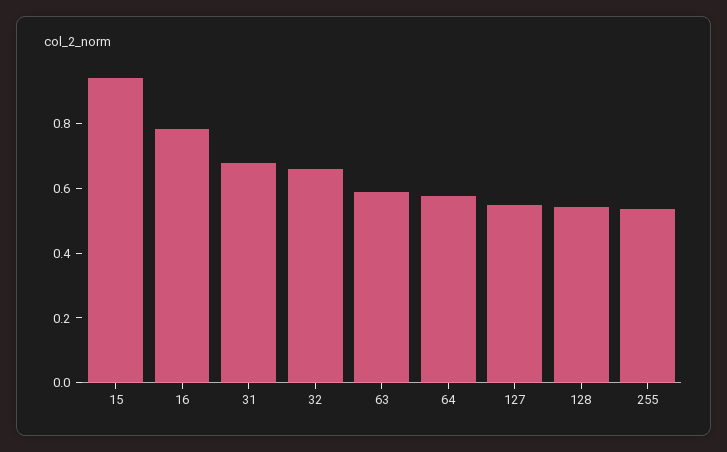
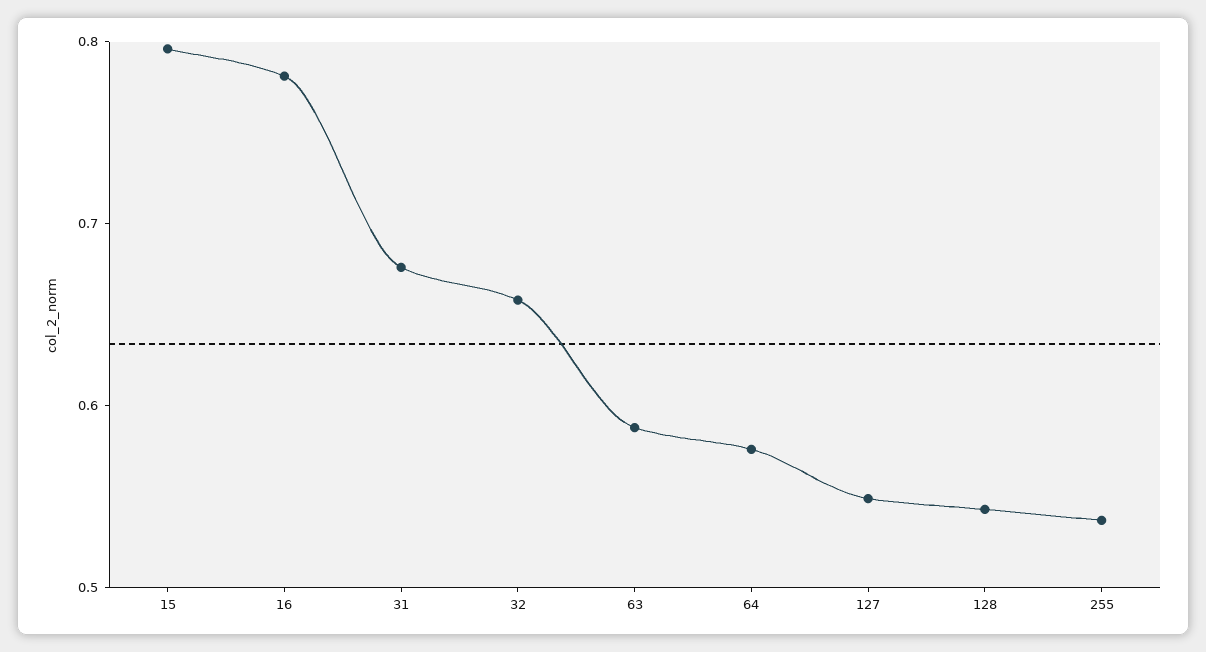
15: 0.95 -> 0.8

